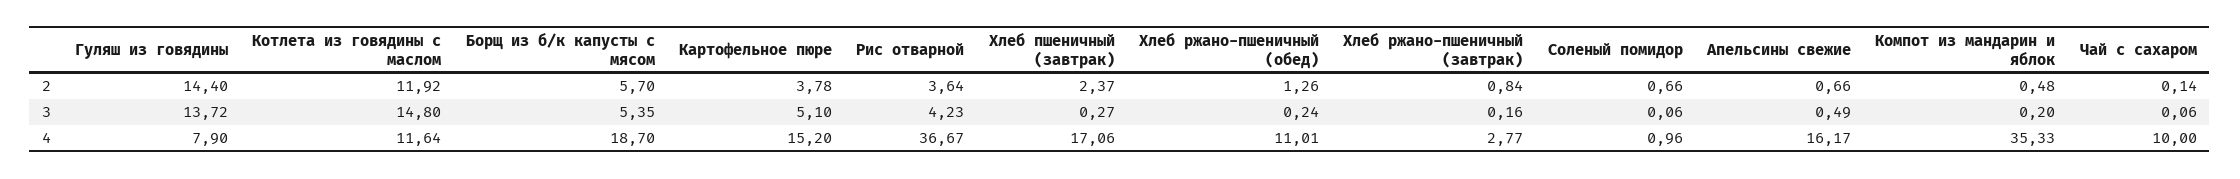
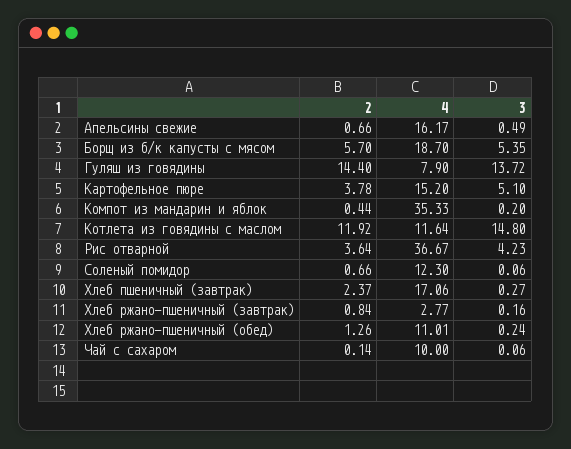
Компот из мандарин и яблок, 2: 0.48 -> 0.44
Соленый помидор, 4: 0.96 -> 12.3

